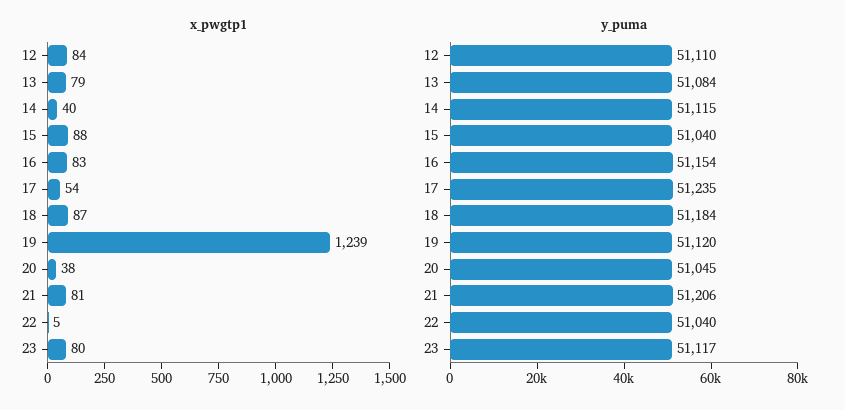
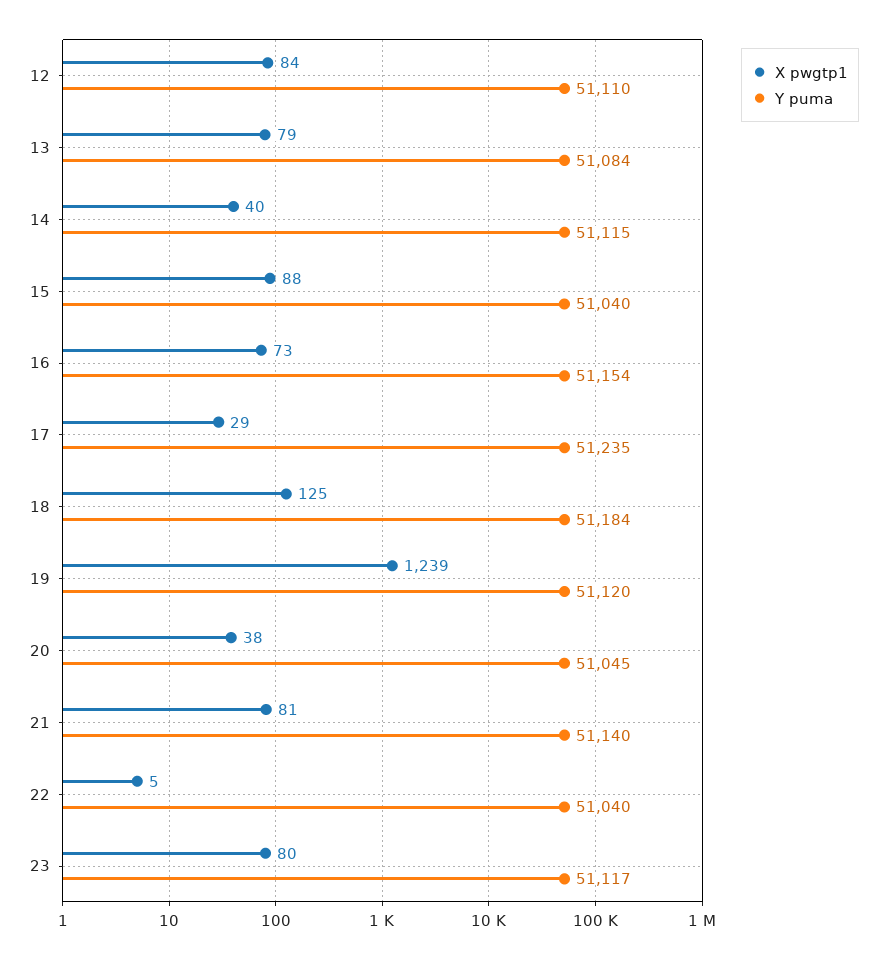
x_pwgtp1, 16: 83 -> 73
x_pwgtp1, 17: 54 -> 29
x_pwgtp1, 18: 87 -> 125
y_puma, 21: 51206 -> 51140

